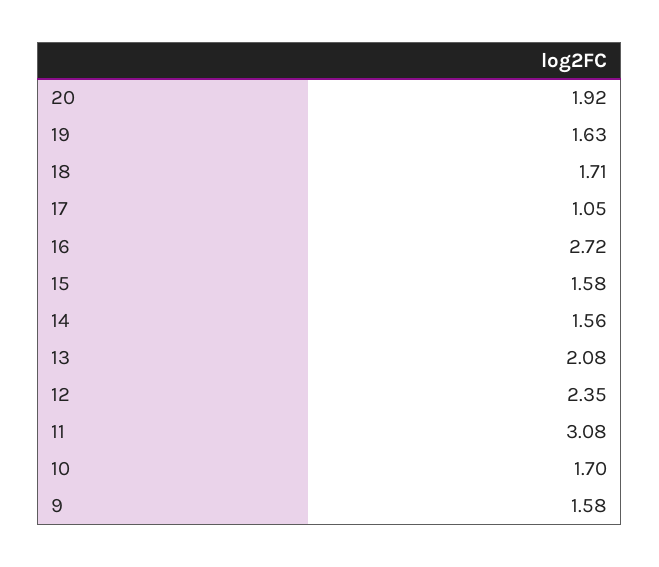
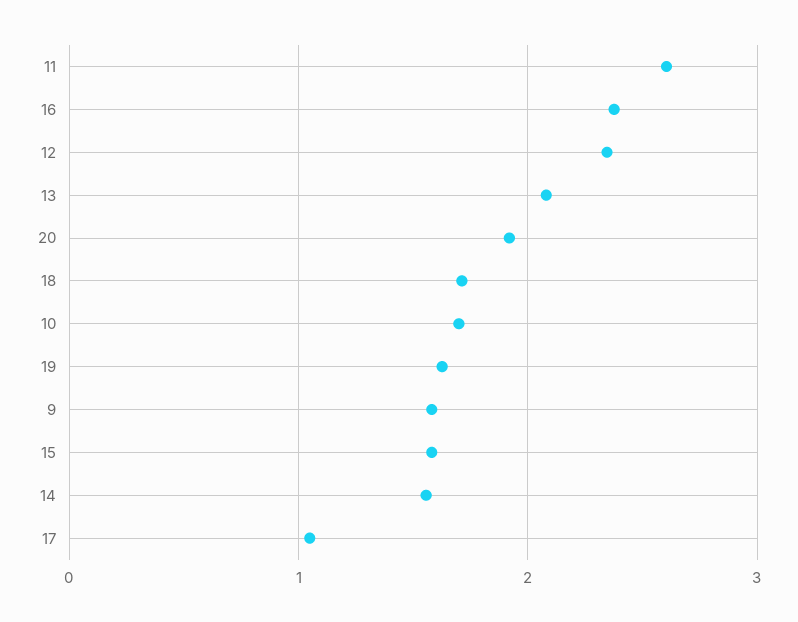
16: 2.72 -> 2.4
11: 3.08 -> 2.6

